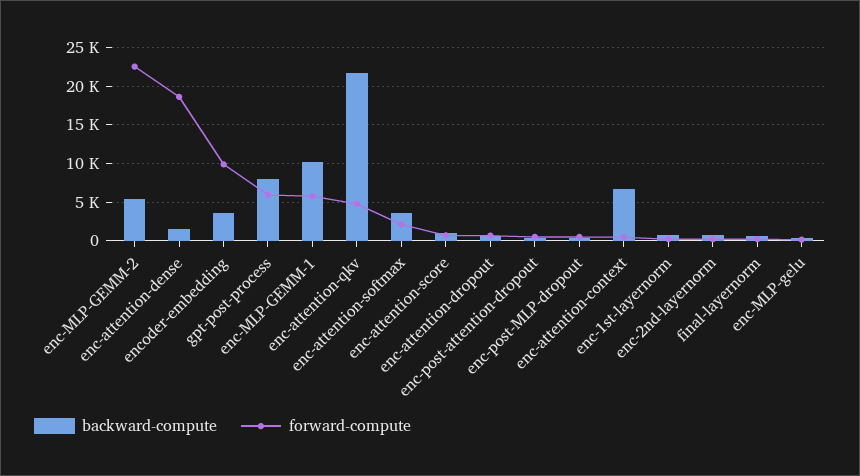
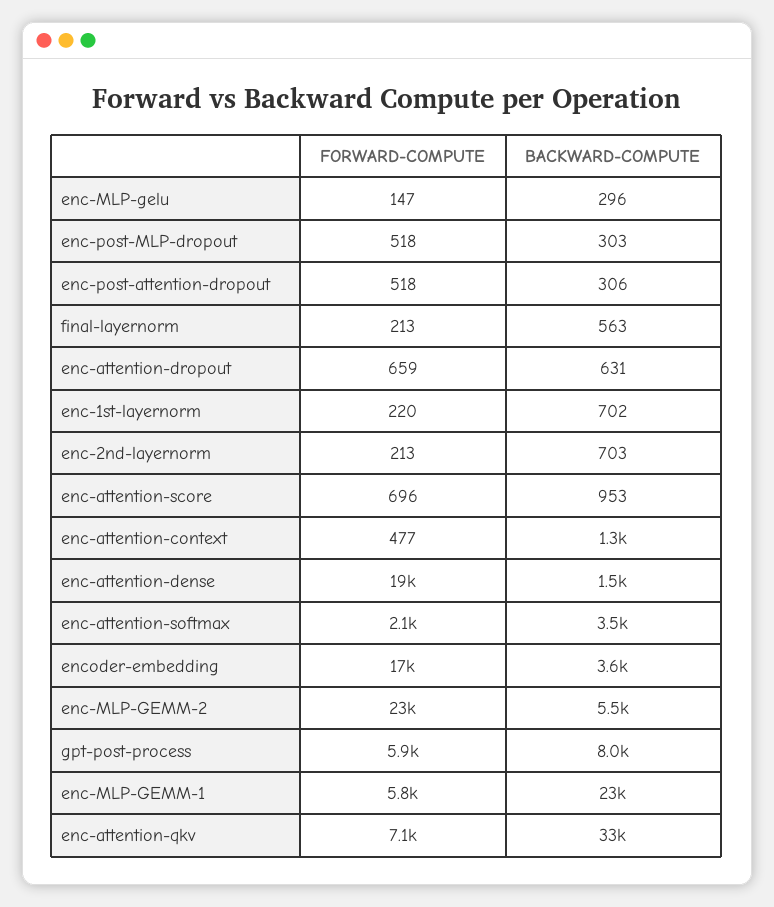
forward-compute, encoder-embedding: 10000 -> 17000
backward-compute, enc-MLP-GEMM-1: 10000 -> 23000
backward-compute, enc-attention-qkv: 22000 -> 33000
forward-compute, enc-attention-qkv: 5000 -> 7100
backward-compute, enc-attention-context: 7000 -> 1300

